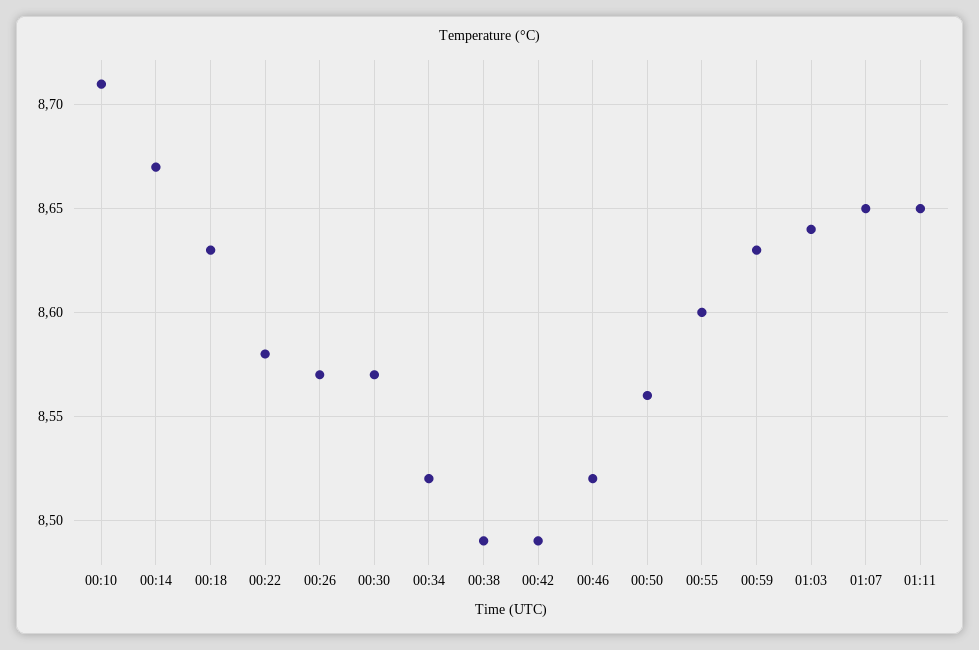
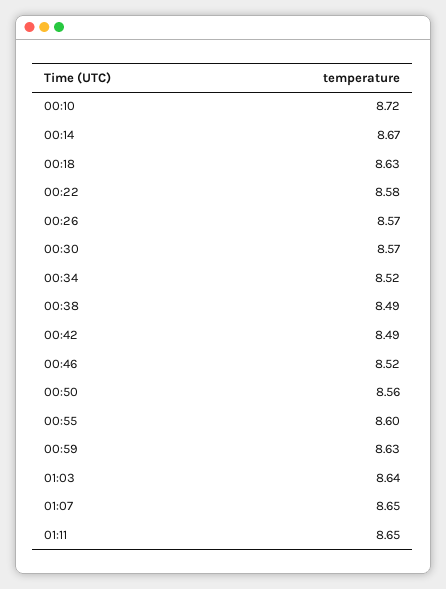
00:10: 8.71 -> 8.72

